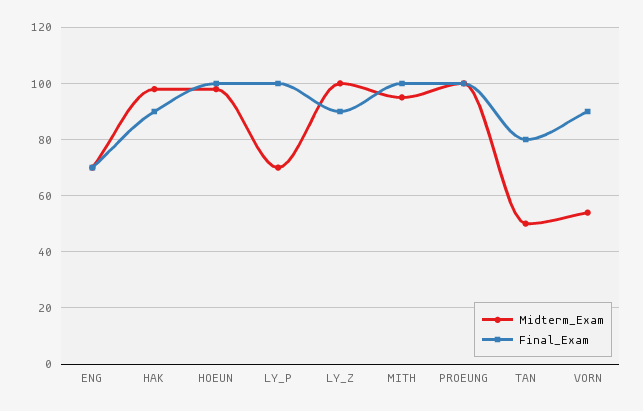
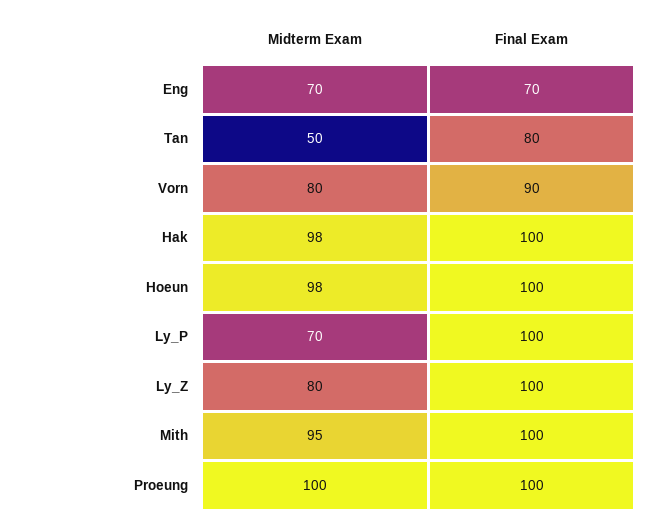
Final_Exam, HAK: 90 -> 100
Midterm_Exam, LY_Z: 100 -> 80
Final_Exam, LY_Z: 90 -> 100
Midterm_Exam, VORN: 55 -> 80

